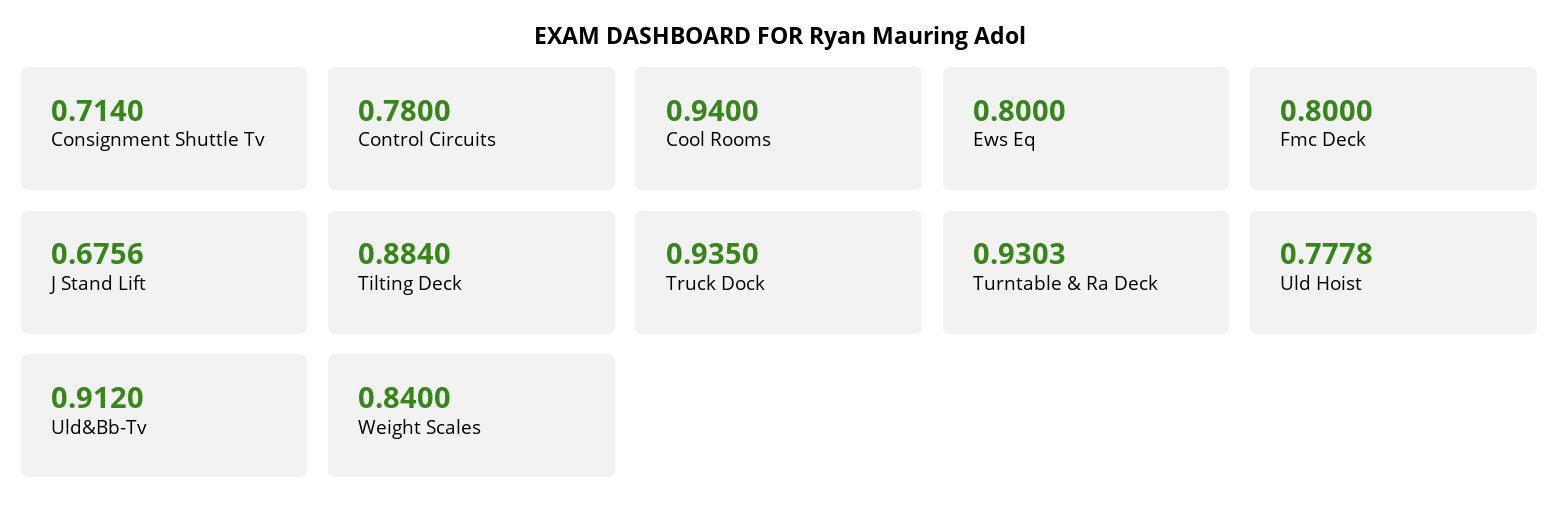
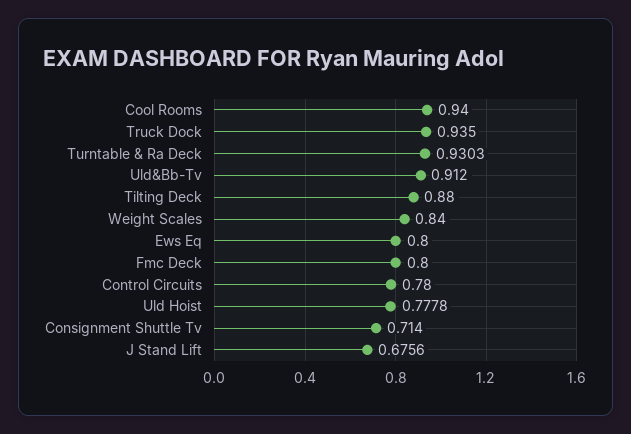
Tilting Deck: 0.884 -> 0.88

